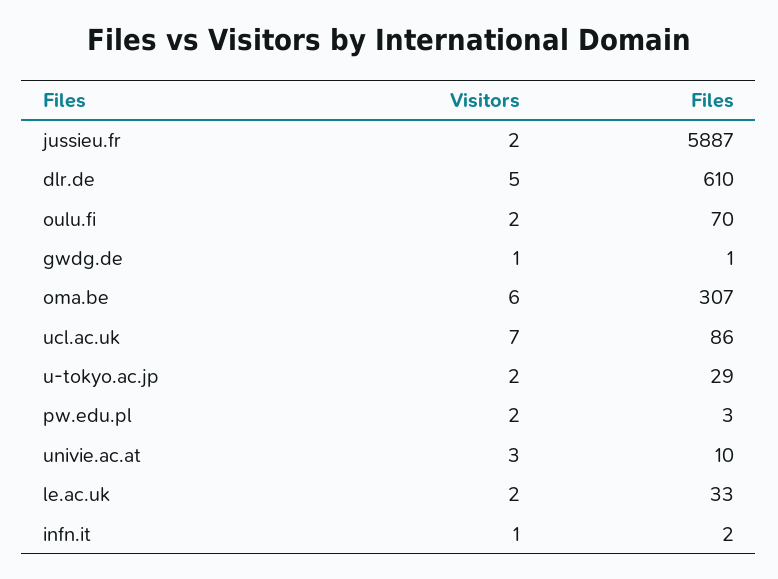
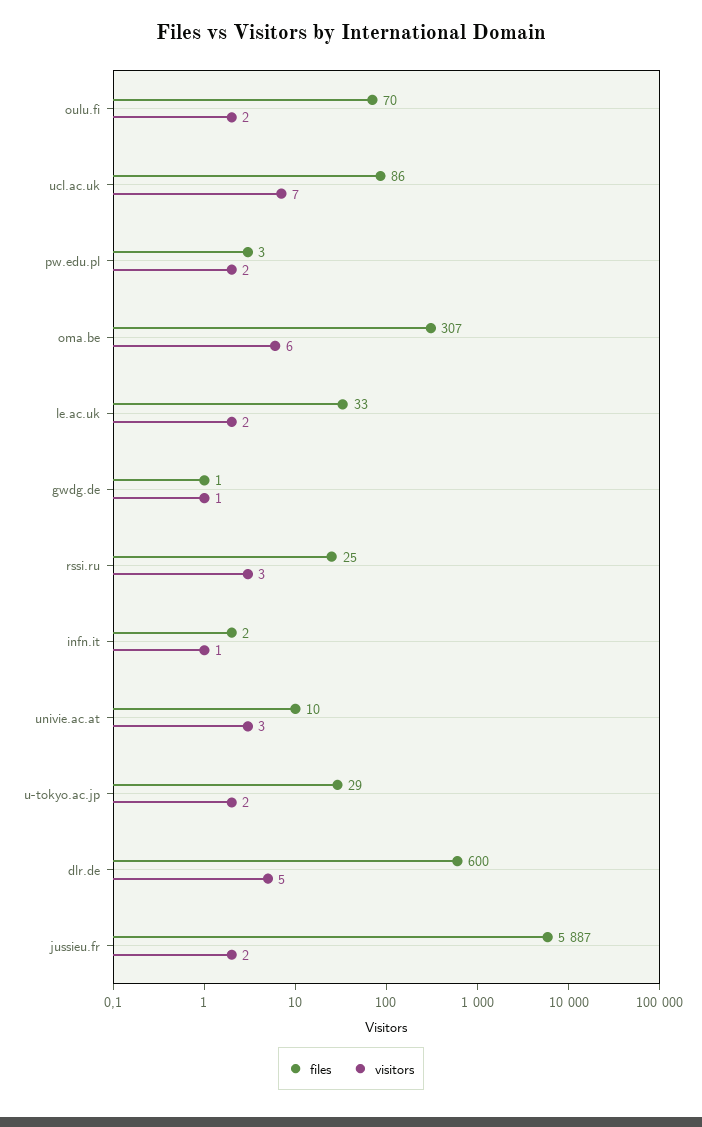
Files, dlr.de: 610 -> 600
Files, rssi.ru: none -> 25
Visitors, rssi.ru: none -> 3

